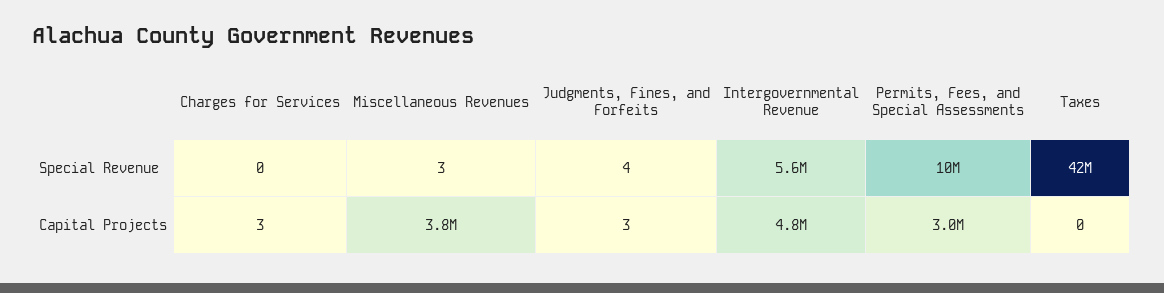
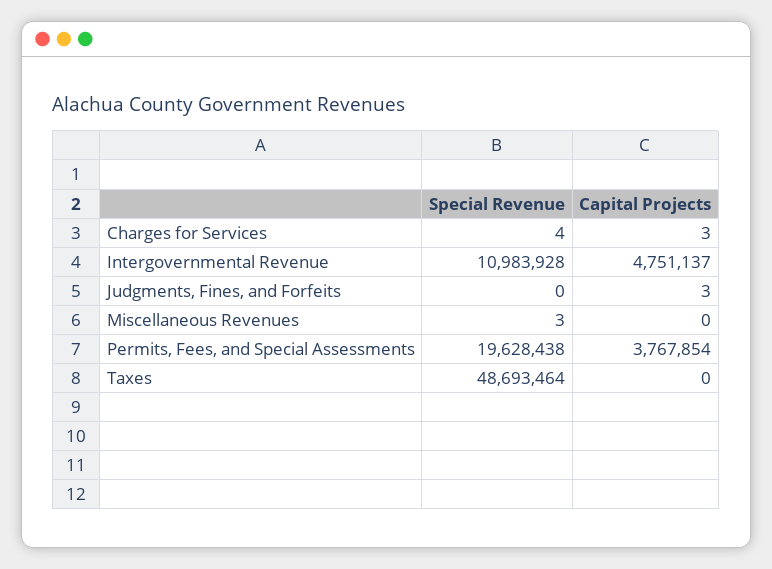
Charges for Services, Special Revenue: 0 -> 4
Judgments, Fines, and Forfeits, Special Revenue: 4 -> 0
Intergovernmental Revenue, Special Revenue: 5600000 -> 10983928
Permits, Fees, and Special Assessments, Special Revenue: 10000000 -> 19628438
Taxes, Special Revenue: 42000000 -> 48693464
Miscellaneous Revenues, Capital Projects: 3800000 -> 0
Permits, Fees, and Special Assessments, Capital Projects: 3000000 -> 3767854

